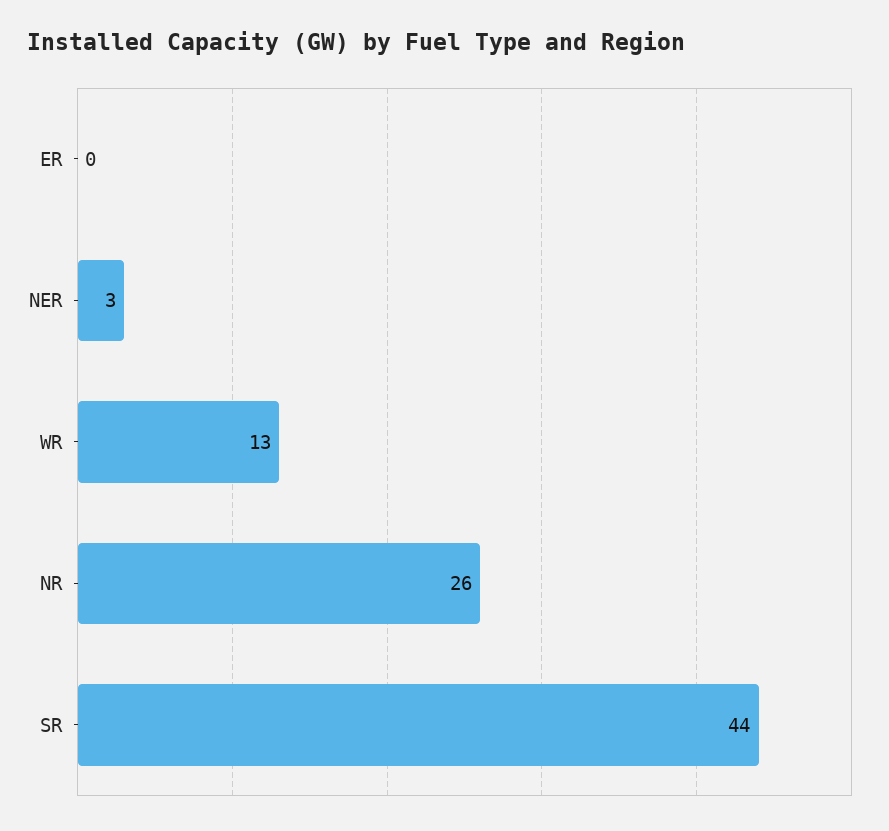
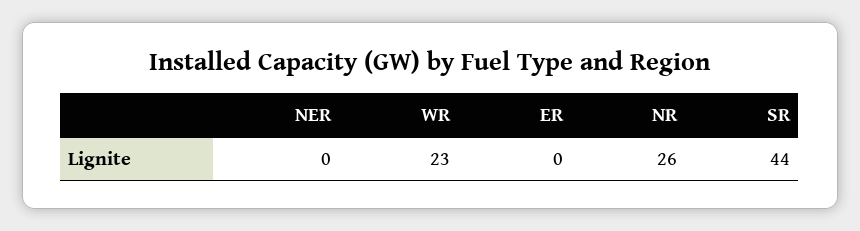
NER: 3 -> 0
WR: 13 -> 23

